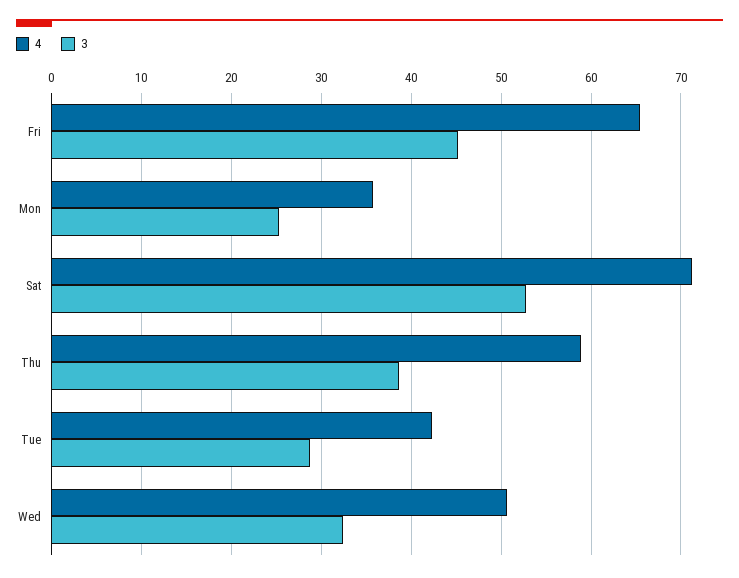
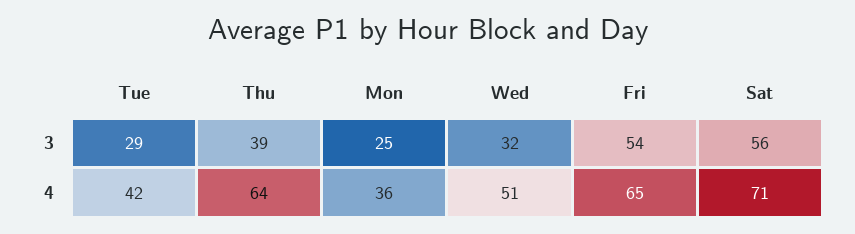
3, Fri: 45 -> 54
3, Sat: 53 -> 56
4, Thu: 59 -> 64

